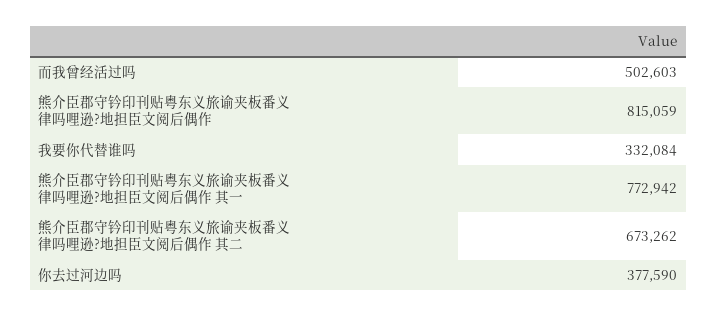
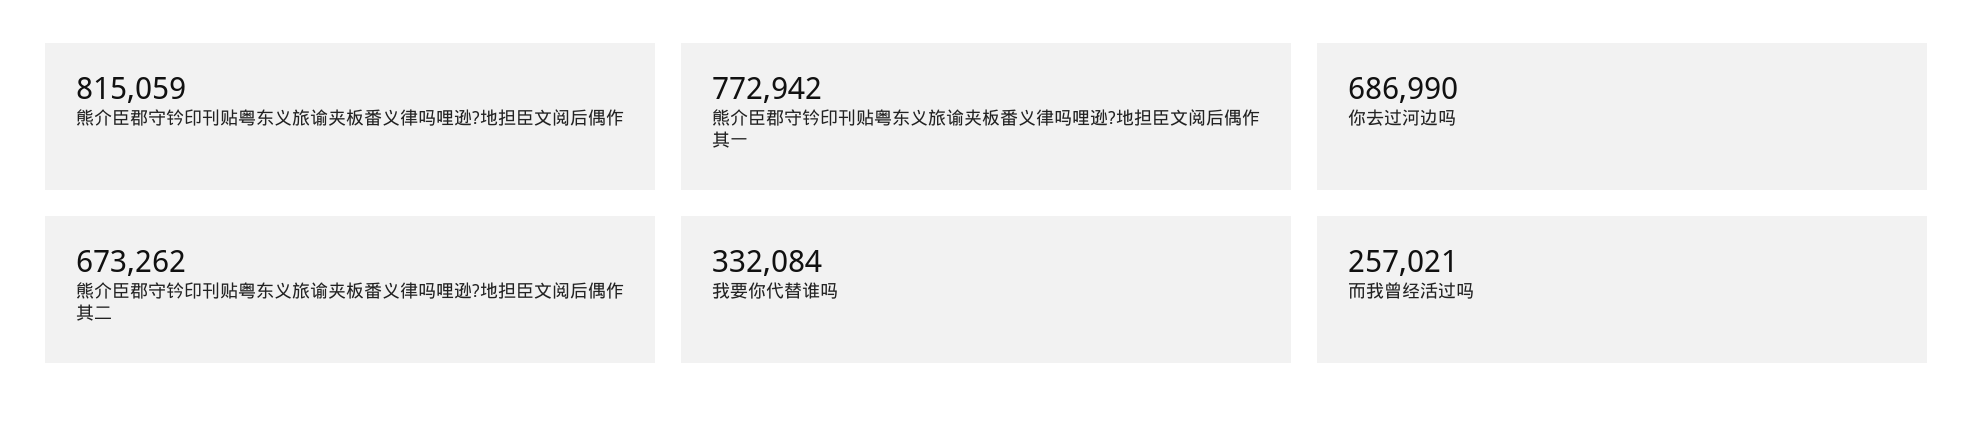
而我曾经活过吗: 502603 -> 257021
你去过河边吗: 377590 -> 686990

